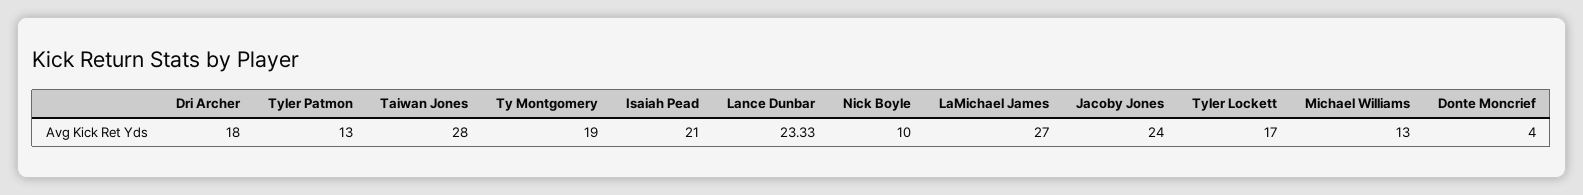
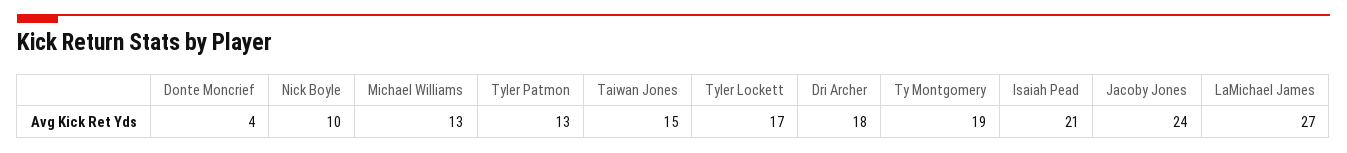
Taiwan Jones: 28 -> 15
Lance Dunbar: 23.33 -> none

